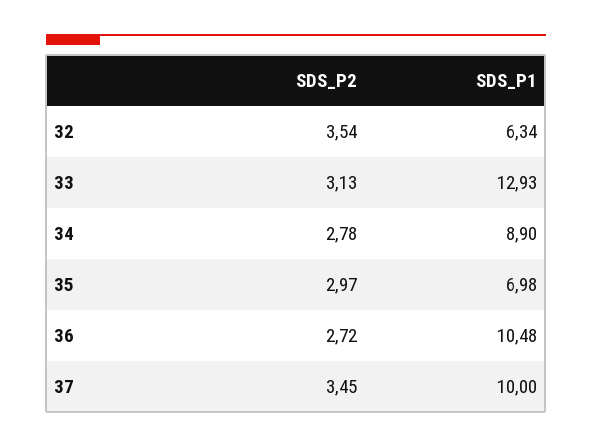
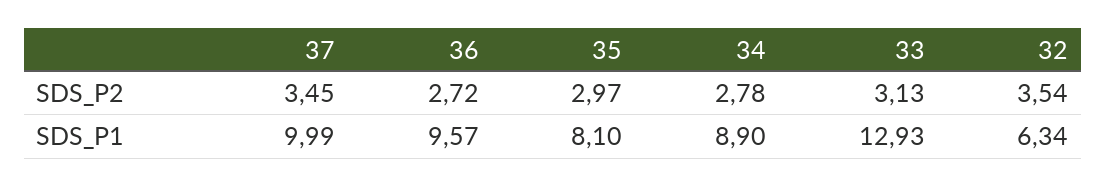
SDS_P1, 35: 6.98 -> 8.1
SDS_P1, 36: 10.48 -> 9.57
SDS_P1, 37: 10 -> 9.99

